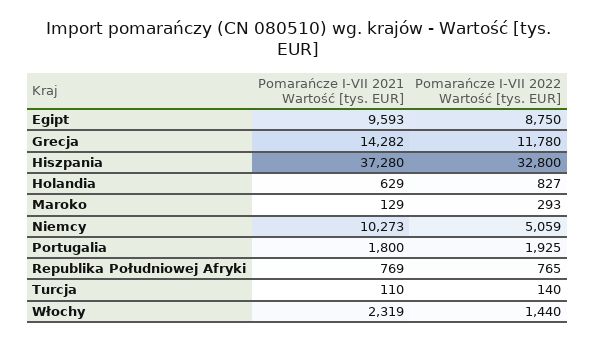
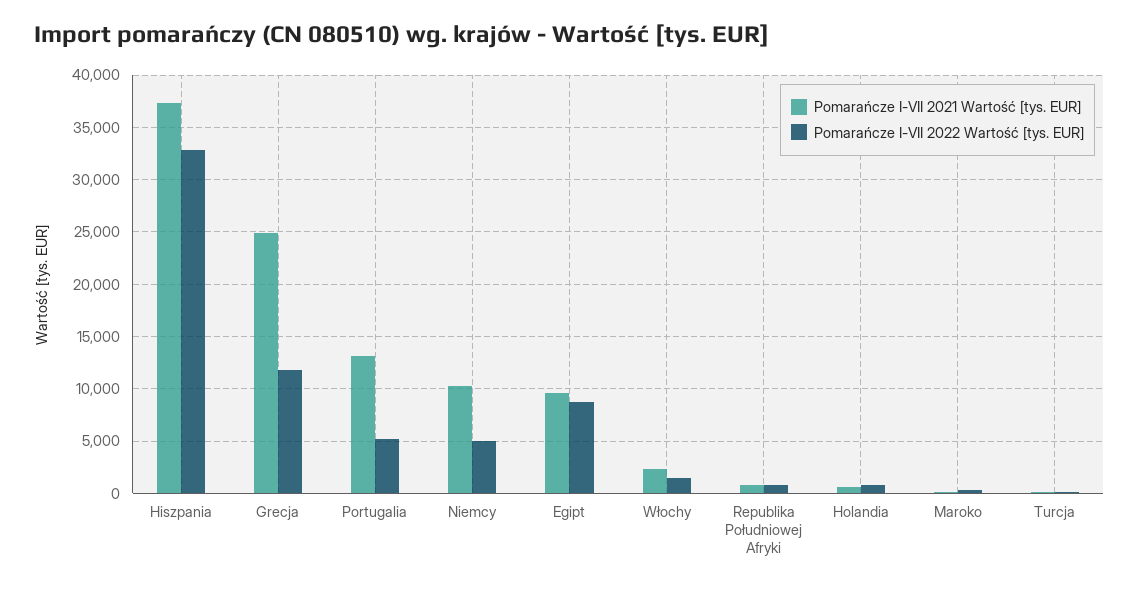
Pomarańcze I-VII 2021 Wartość [tys. EUR], Grecja: 14282 -> 25000
Pomarańcze I-VII 2021 Wartość [tys. EUR], Portugalia: 1800 -> 13000
Pomarańcze I-VII 2022 Wartość [tys. EUR], Portugalia: 1925 -> 5000

